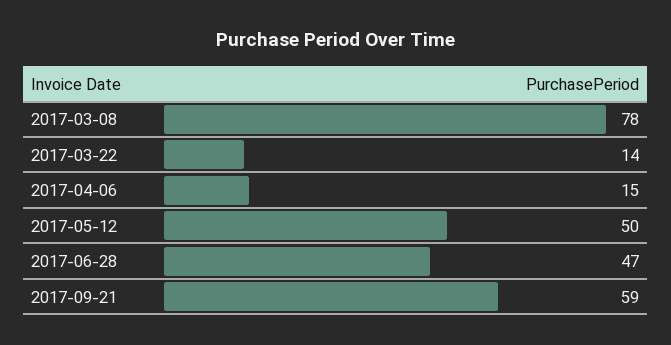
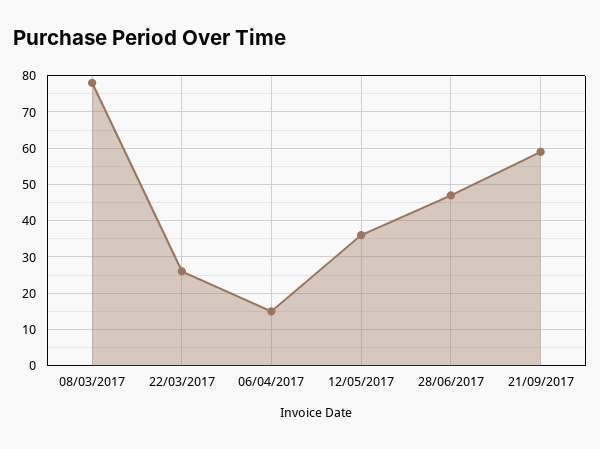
2017-03-22: 14 -> 25
2017-05-12: 50 -> 35

